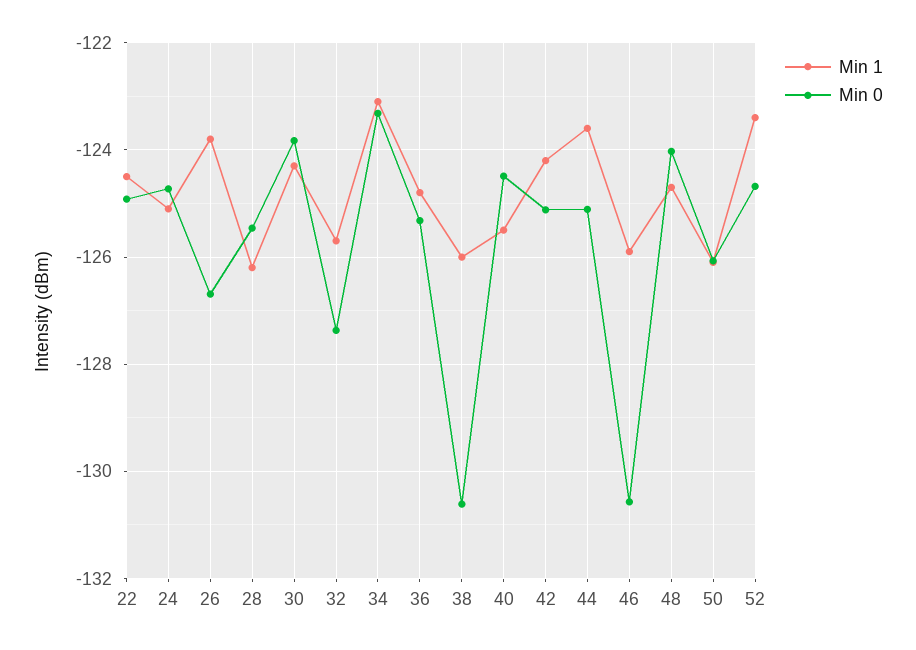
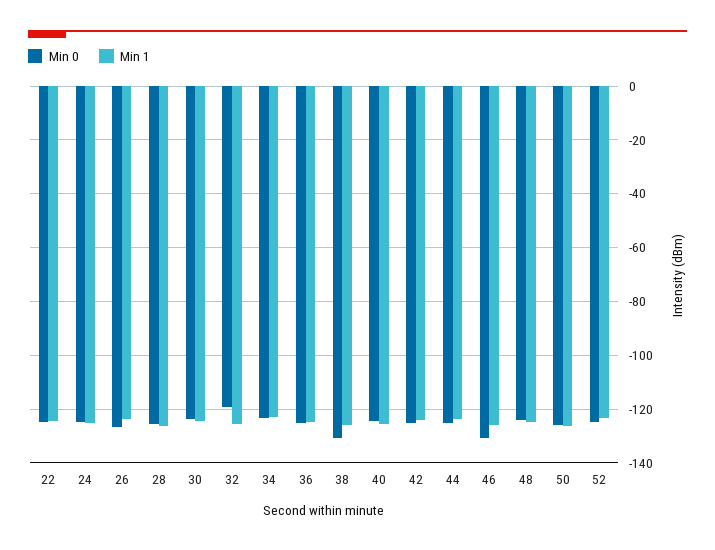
Min 0, 32: -127.4 -> -120

